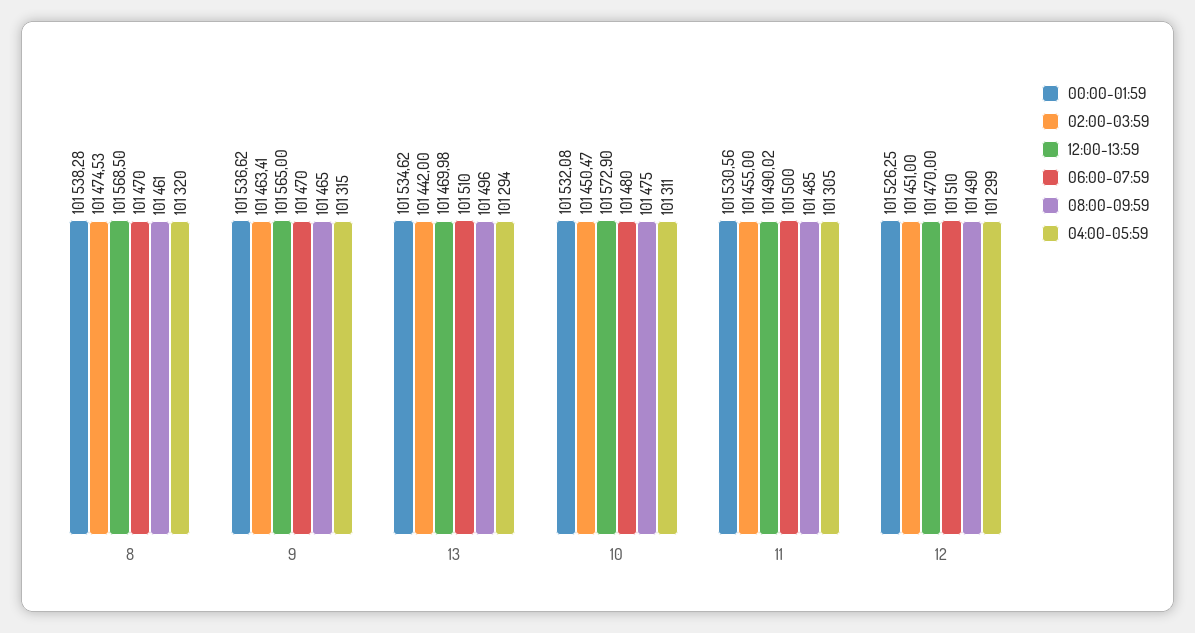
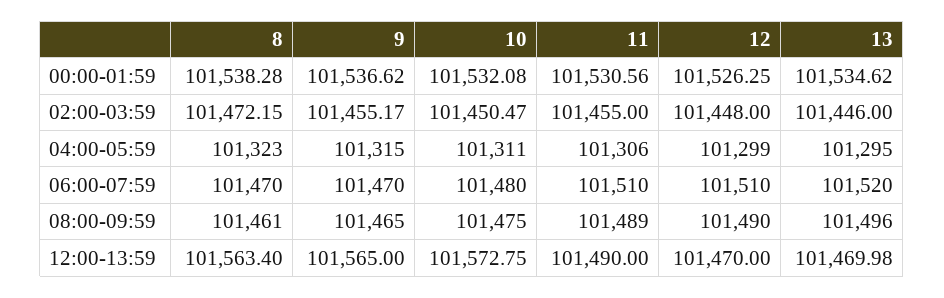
02:00-03:59, 8: 101474.53 -> 101472.15
12:00-13:59, 8: 101568.5 -> 101563.4
04:00-05:59, 8: 101320 -> 101323
02:00-03:59, 9: 101463.41 -> 101455.17
02:00-03:59, 13: 101442 -> 101446
06:00-07:59, 13: 101510 -> 101520
04:00-05:59, 13: 101294 -> 101295
12:00-13:59, 10: 101572.9 -> 101572.75
12:00-13:59, 11: 101490.02 -> 101490
06:00-07:59, 11: 101500 -> 101510
08:00-09:59, 11: 101485 -> 101489
04:00-05:59, 11: 101305 -> 101306
02:00-03:59, 12: 101451 -> 101448

